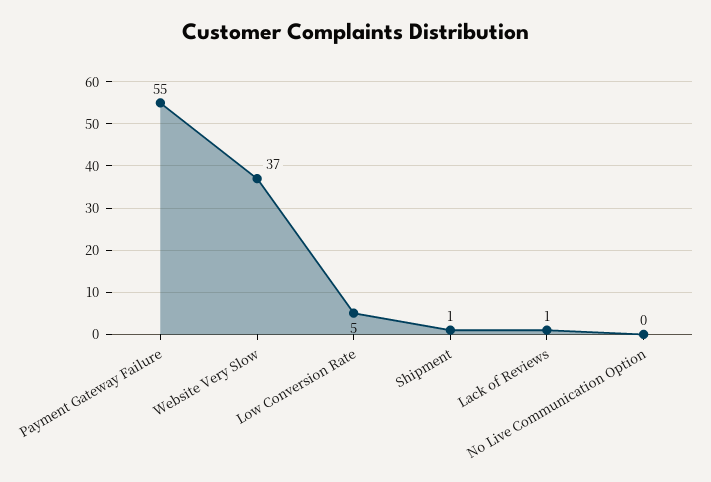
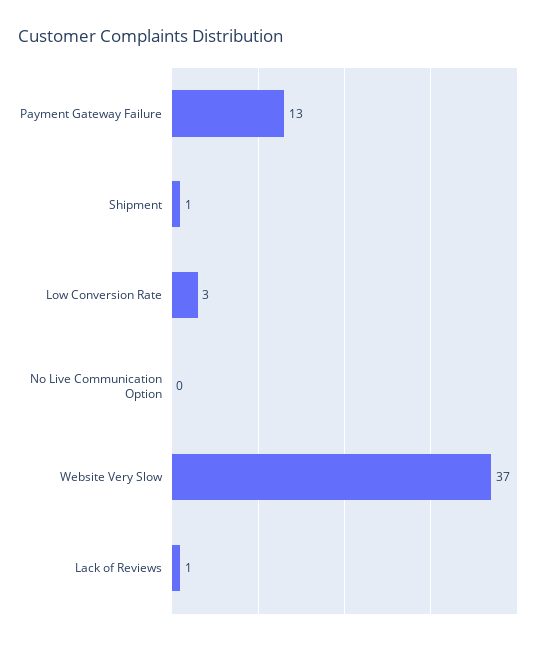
Payment Gateway Failure: 55 -> 13
Low Conversion Rate: 5 -> 3

